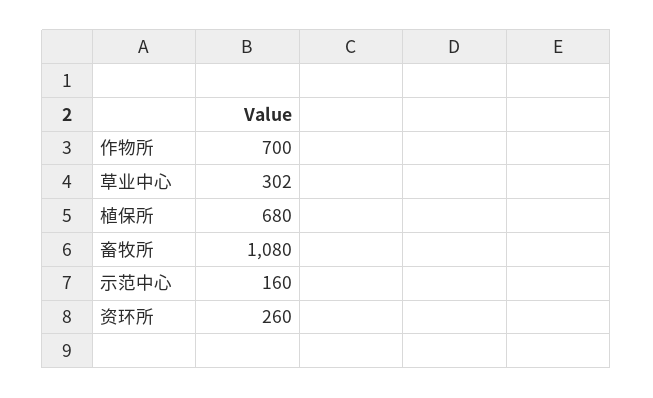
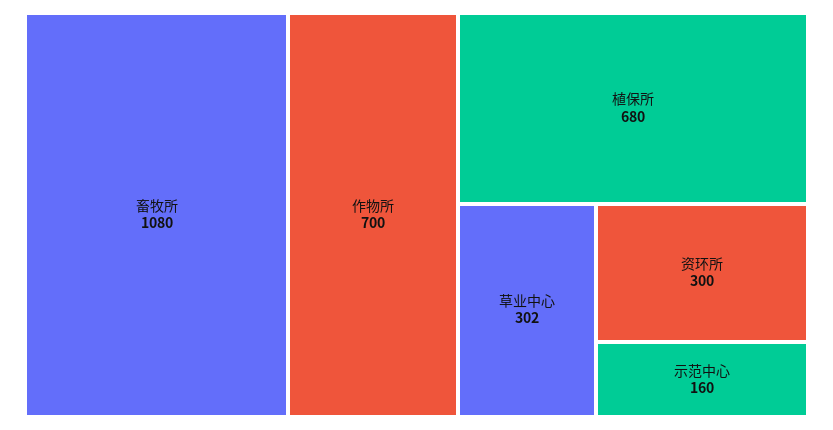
资环所: 260 -> 300

